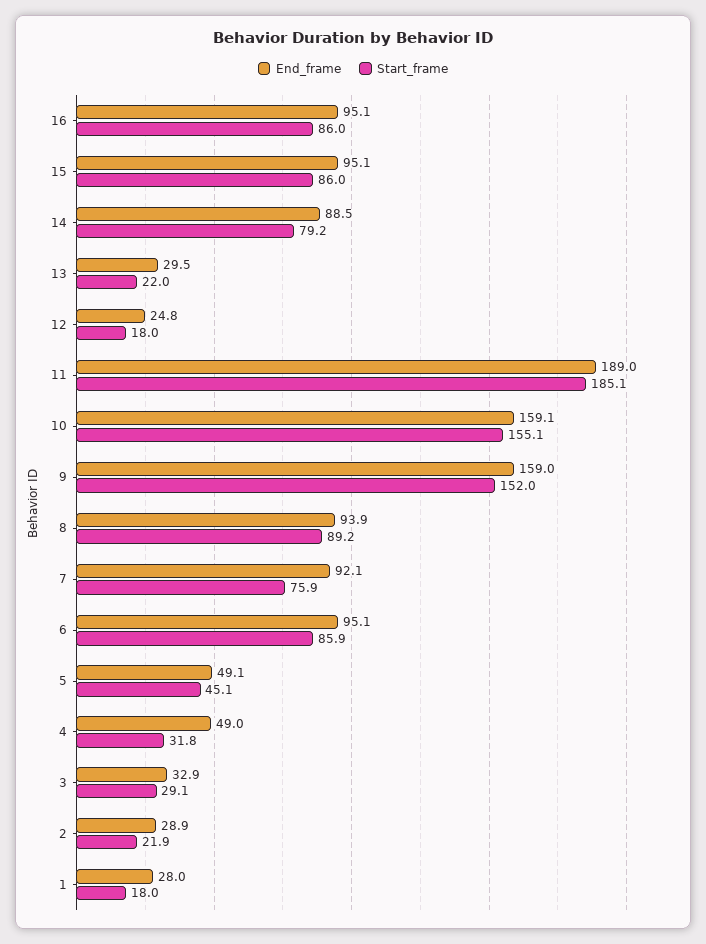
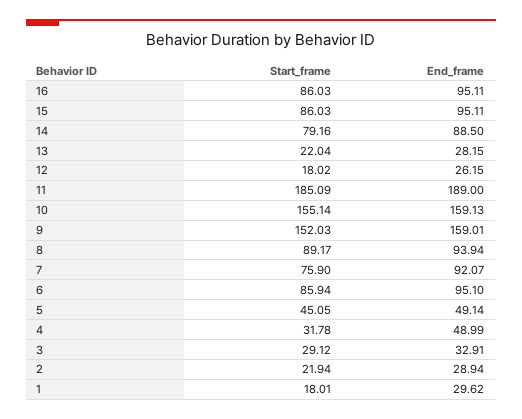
End_frame, 13: 29.5 -> 28.15
End_frame, 12: 24.8 -> 26.15
End_frame, 1: 28 -> 29.62

